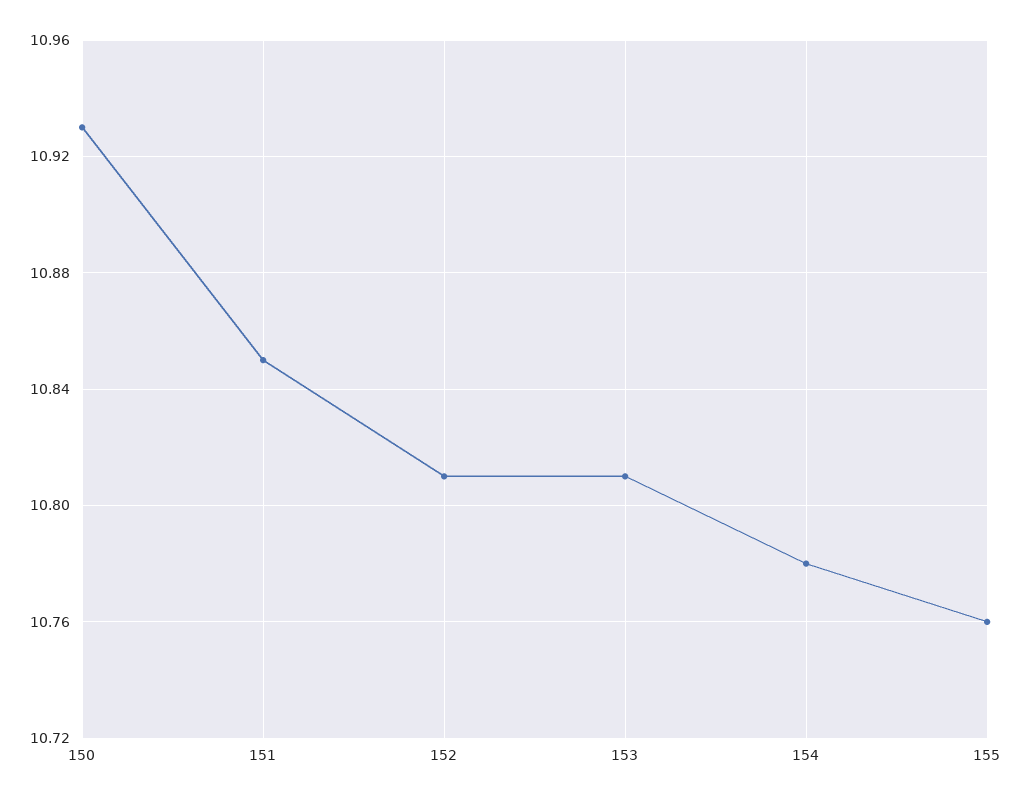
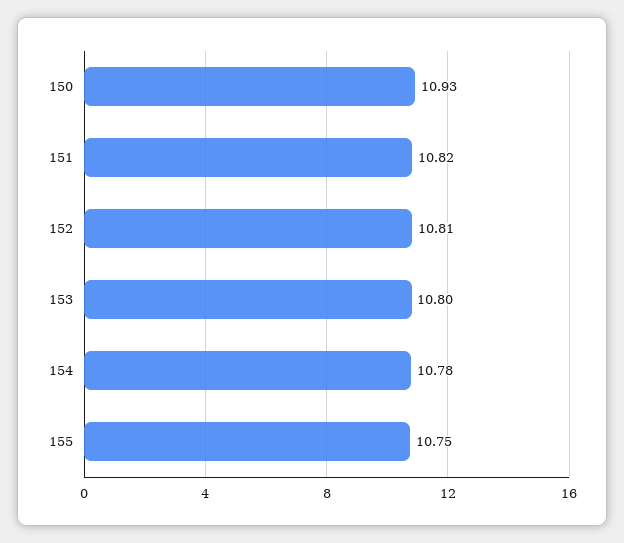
151: 10.85 -> 10.82
153: 10.81 -> 10.8
155: 10.76 -> 10.75

